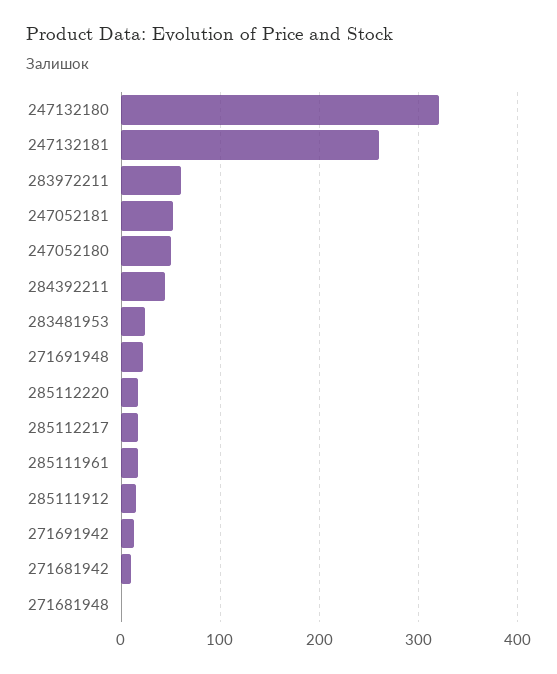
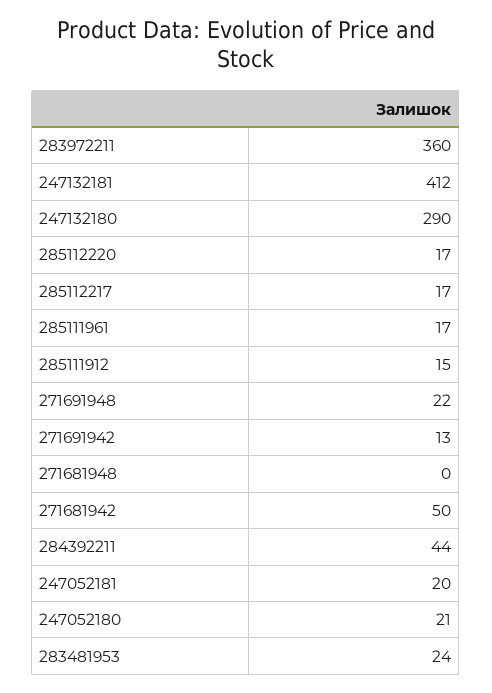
247132180: 320 -> 290
247132181: 260 -> 412
283972211: 60 -> 360
247052181: 50 -> 20
247052180: 50 -> 21
271681942: 10 -> 50

